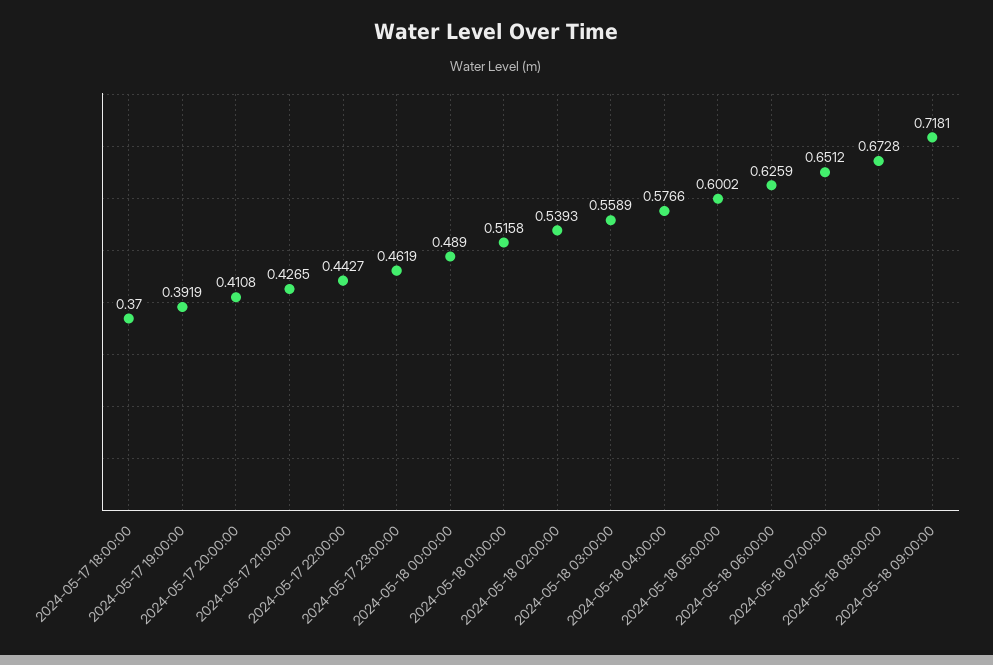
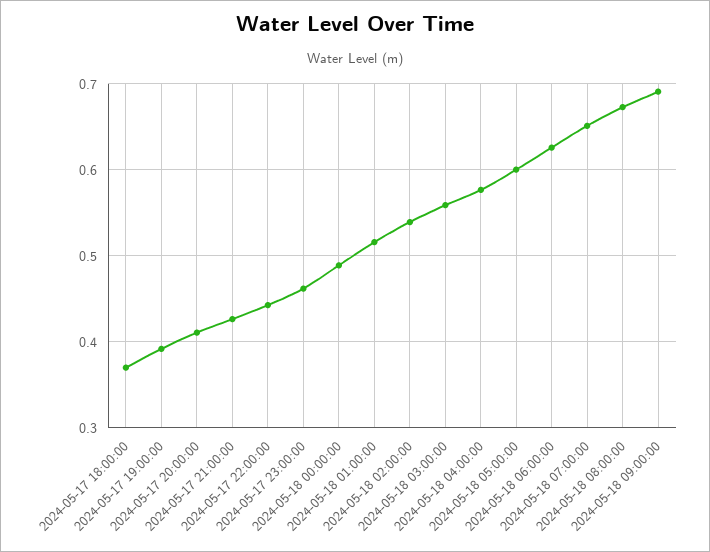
2024-05-18 09:00:00: 0.7181 -> 0.69

